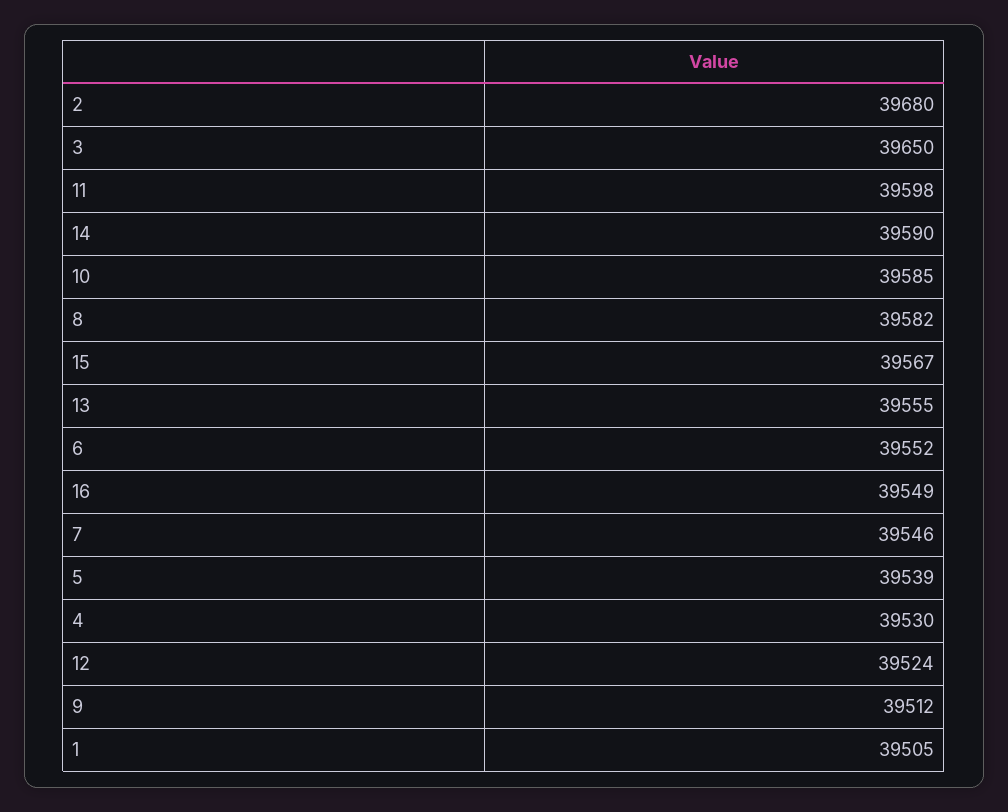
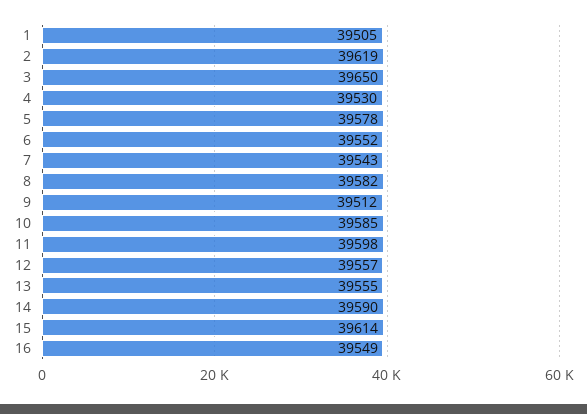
2: 39680 -> 39619
15: 39567 -> 39614
7: 39546 -> 39543
5: 39539 -> 39578
12: 39524 -> 39557

